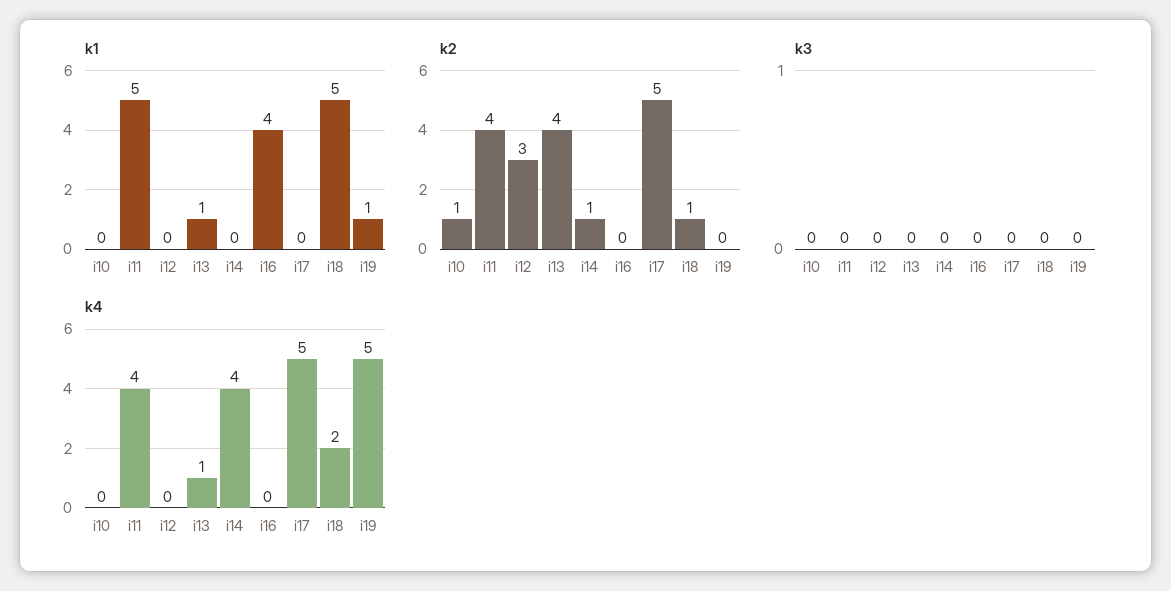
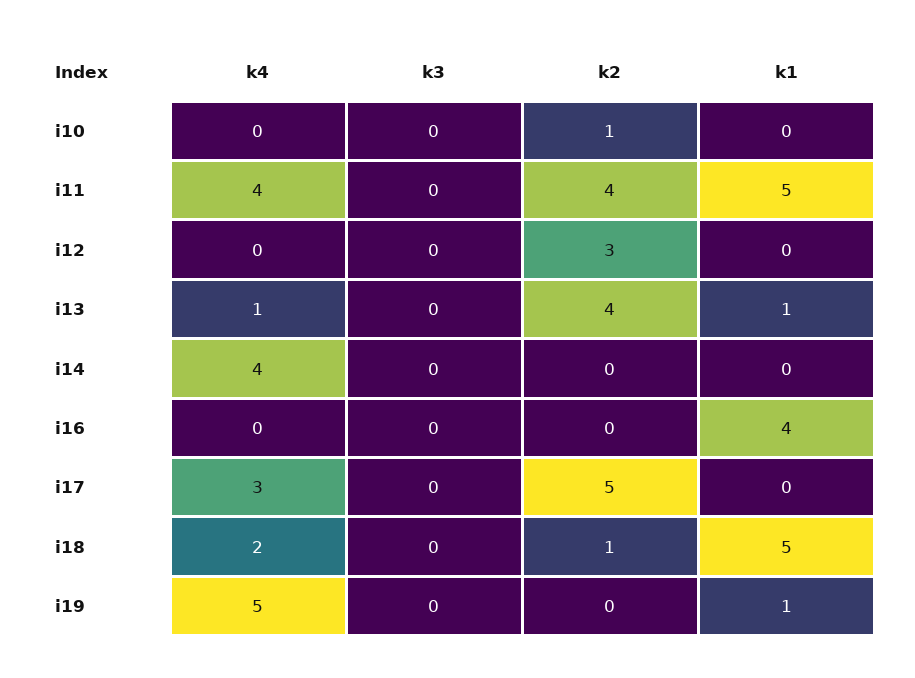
k2, i14: 1 -> 0
k4, i17: 5 -> 3

